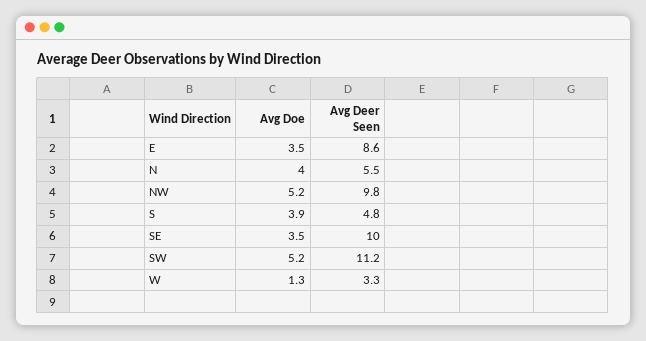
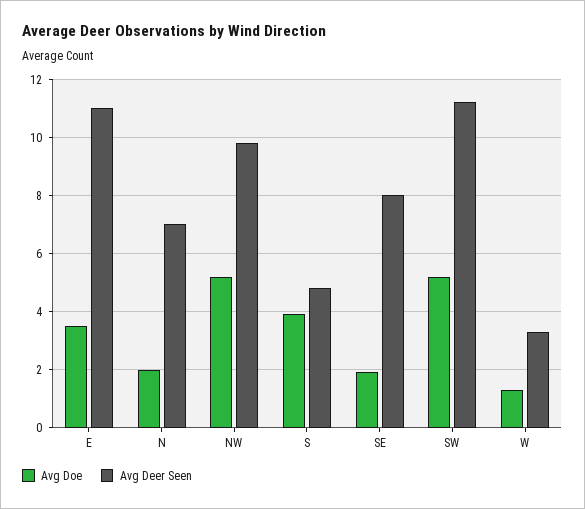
Avg Deer Seen, E: 8.6 -> 11
Avg Doe, N: 4 -> 2
Avg Deer Seen, N: 5.5 -> 7
Avg Doe, SE: 3.5 -> 2
Avg Deer Seen, SE: 10 -> 8

